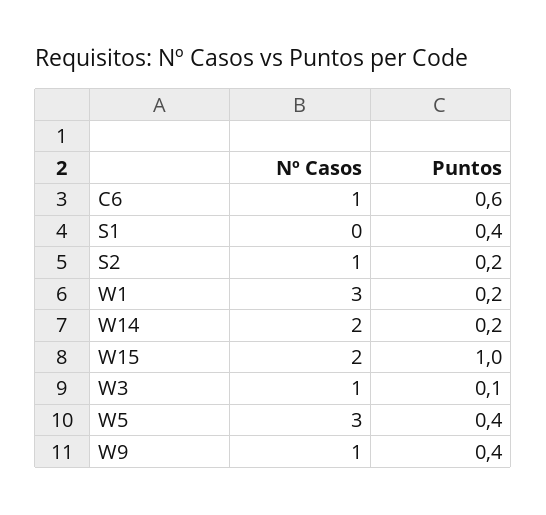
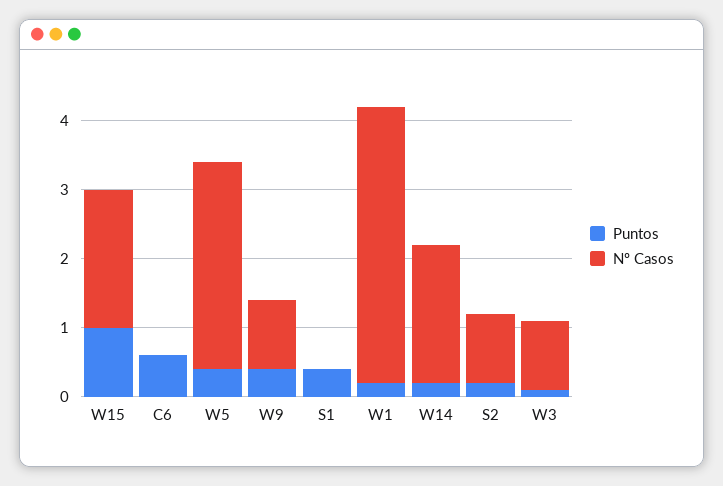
Nº Casos, C6: 1 -> 0
Nº Casos, W1: 3 -> 4

